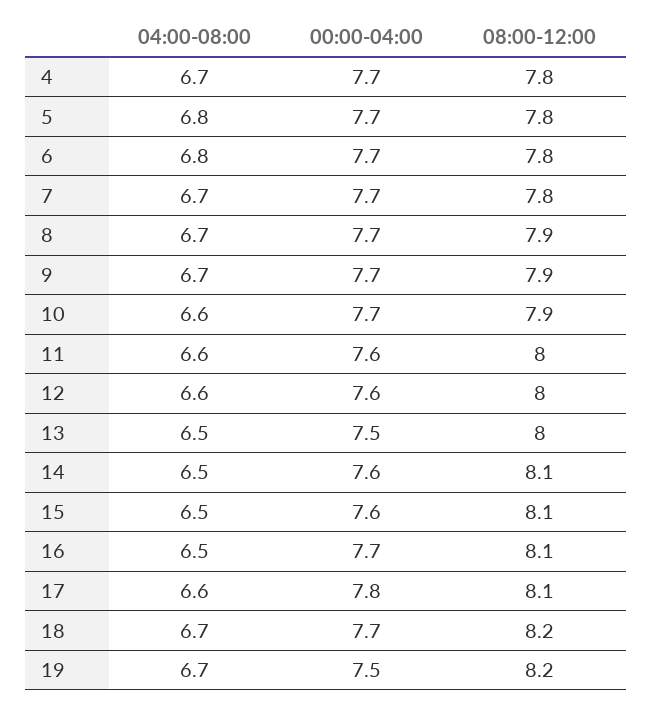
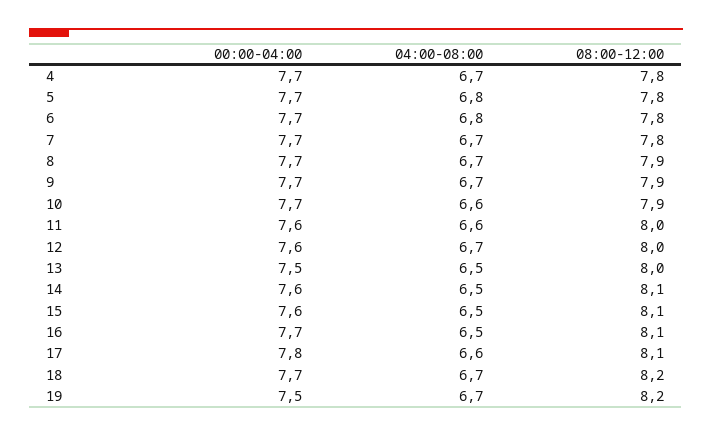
04:00-08:00, 12: 6.6 -> 6.7

